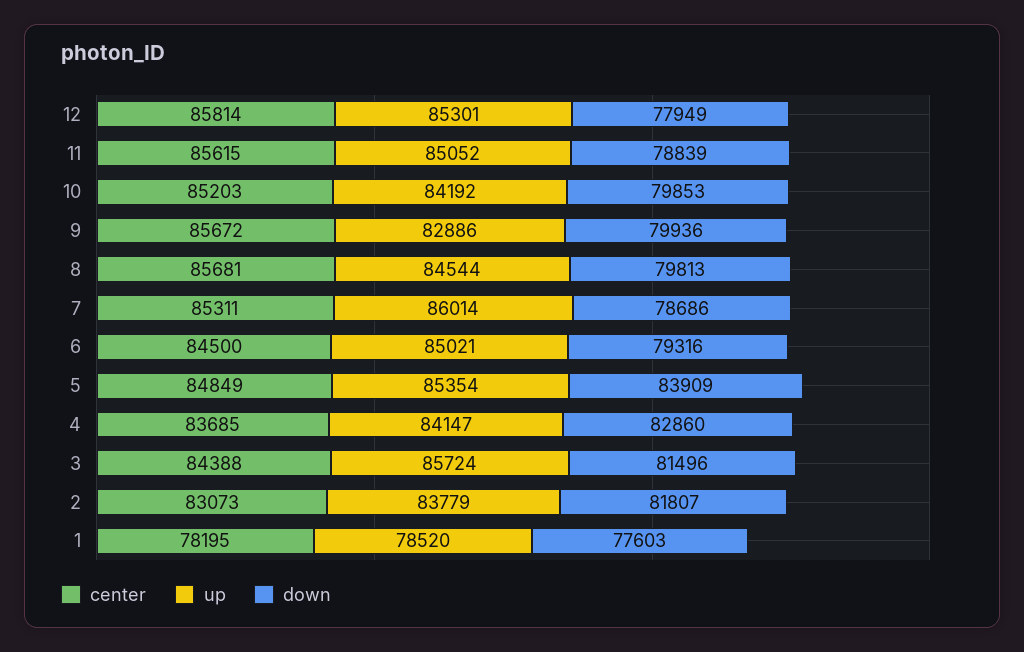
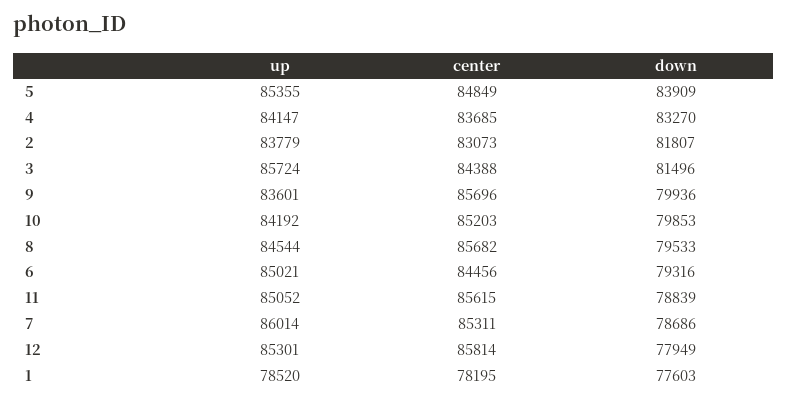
center, 9: 85672 -> 85696
up, 9: 82886 -> 83601
center, 8: 85681 -> 85682
down, 8: 79813 -> 79533
center, 6: 84500 -> 84456
up, 5: 85354 -> 85355
down, 4: 82860 -> 83270

